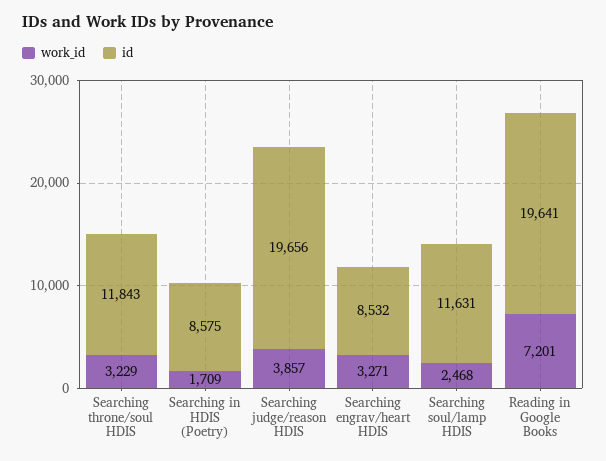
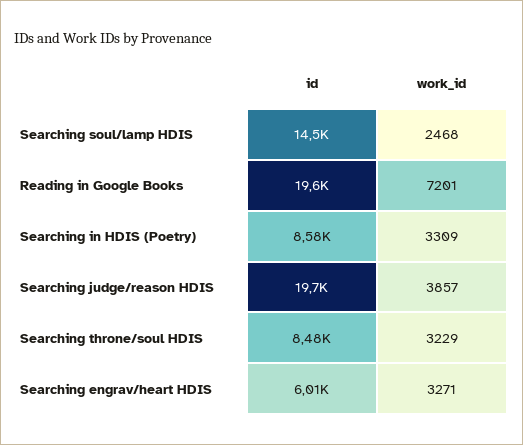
id, Searching throne/soul HDIS: 11843 -> 8480
work_id, Searching in HDIS (Poetry): 1709 -> 3309
id, Searching engrav/heart HDIS: 8532 -> 6010
id, Searching soul/lamp HDIS: 11631 -> 14500

